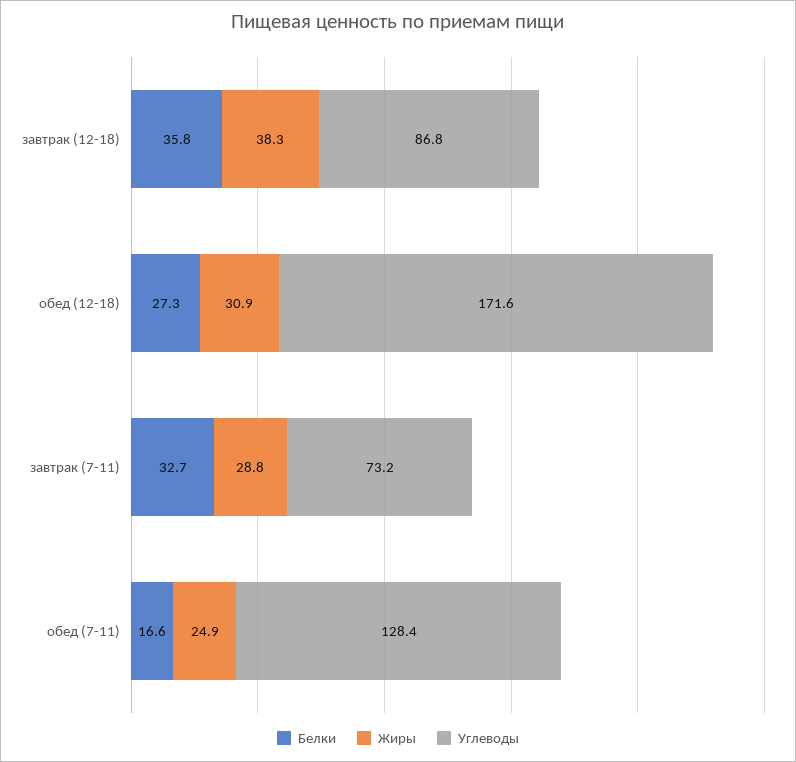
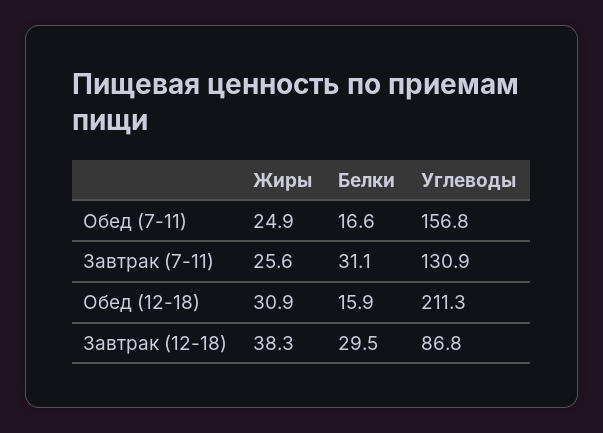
Белки, завтрак (12-18): 35.8 -> 29.5
Белки, обед (12-18): 27.3 -> 15.9
Углеводы, обед (12-18): 171.6 -> 211.3
Белки, завтрак (7-11): 32.7 -> 31.1
Жиры, завтрак (7-11): 28.8 -> 25.6
Углеводы, завтрак (7-11): 73.2 -> 130.9
Углеводы, обед (7-11): 128.4 -> 156.8

